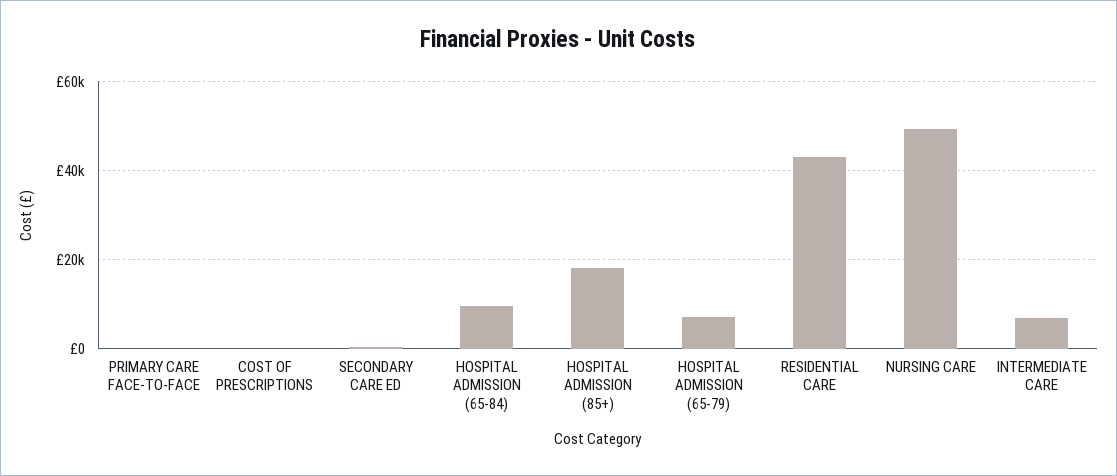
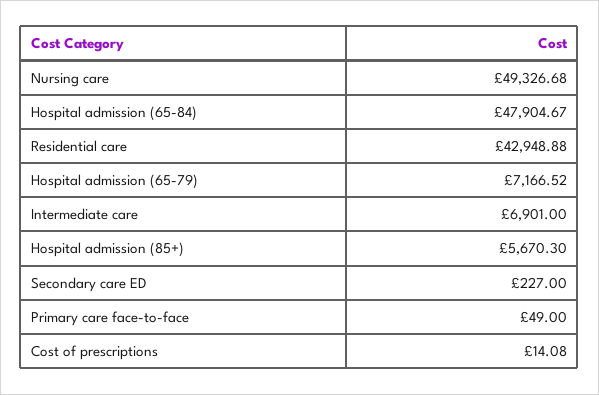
HOSPITAL ADMISSION (65-84): 10000 -> 47904.67
HOSPITAL ADMISSION (85+): 18000 -> 5670.3

